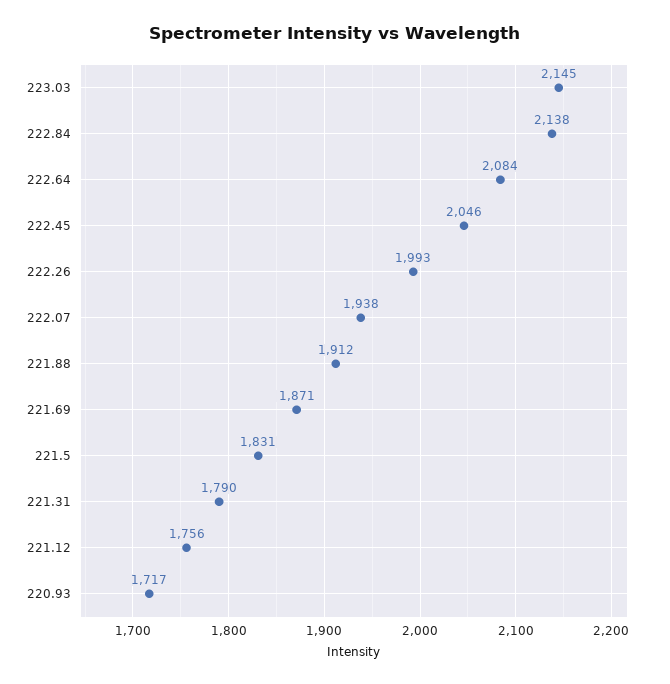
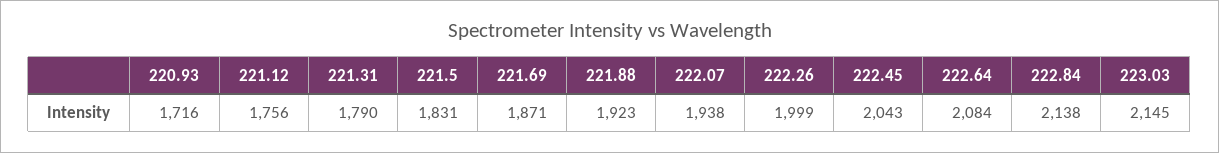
222.45: 2046 -> 2043
222.26: 1993 -> 1999
221.88: 1912 -> 1923
220.93: 1717 -> 1716

